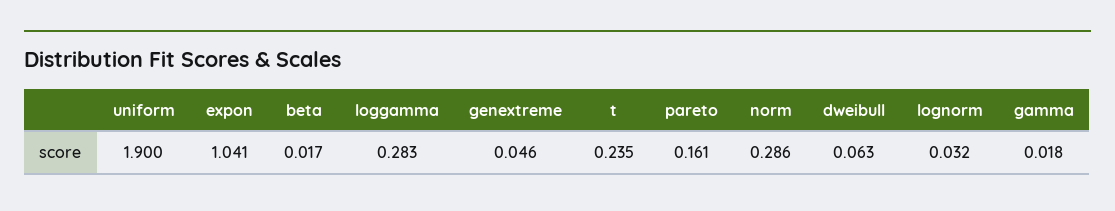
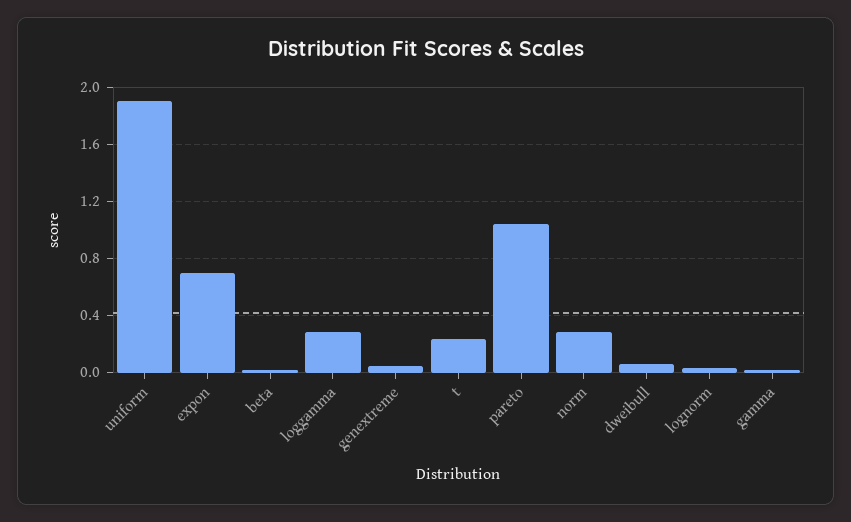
expon: 1.041 -> 0.7
pareto: 0.161 -> 1.05

